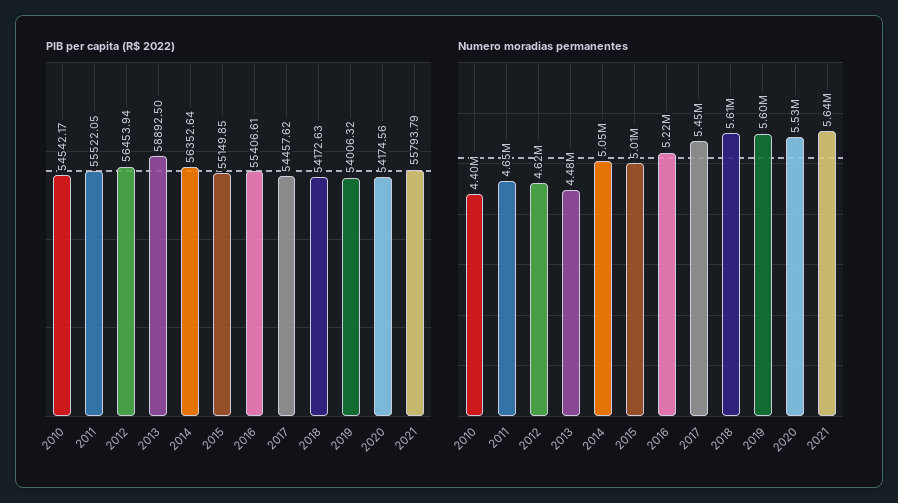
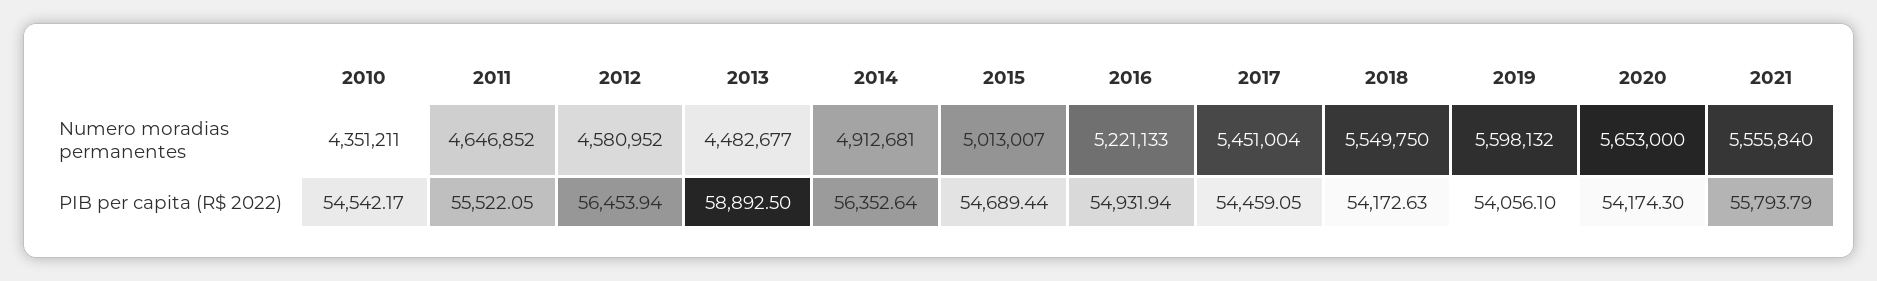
PIB per capita (R$ 2022), 2015: 55149.85 -> 54689.44
PIB per capita (R$ 2022), 2016: 55406.61 -> 54931.94
PIB per capita (R$ 2022), 2017: 54457.62 -> 54459.05
PIB per capita (R$ 2022), 2019: 54006.32 -> 54056.1
PIB per capita (R$ 2022), 2020: 54174.56 -> 54174.3
Numero moradias permanentes, 2010: 4400000 -> 4351211
Numero moradias permanentes, 2012: 4620000 -> 4580952
Numero moradias permanentes, 2014: 5050000 -> 4912681
Numero moradias permanentes, 2018: 5610000 -> 5549750
Numero moradias permanentes, 2020: 5530000 -> 5653000
Numero moradias permanentes, 2021: 5640000 -> 5555840

